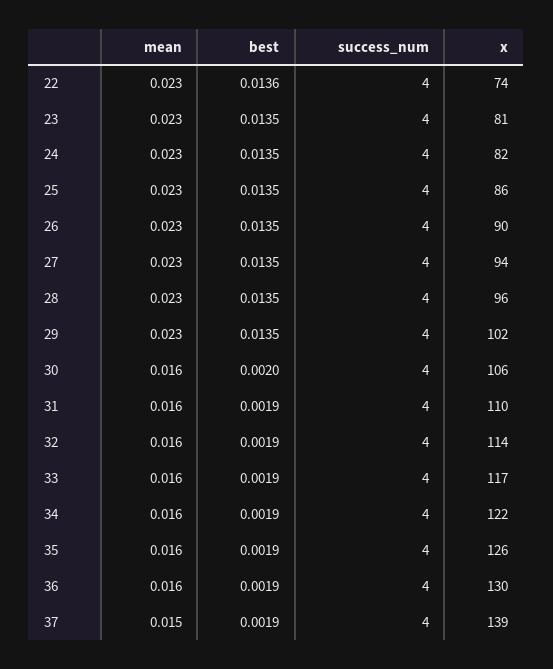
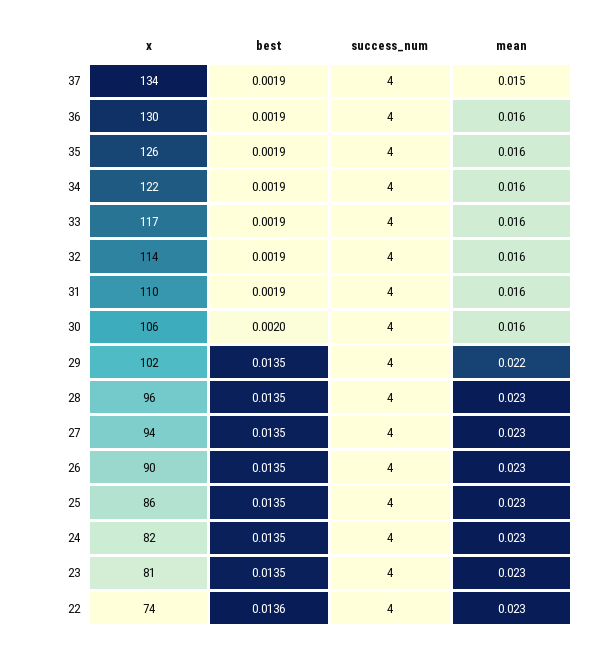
mean, 29: 0.023 -> 0.022
x, 37: 139 -> 134

